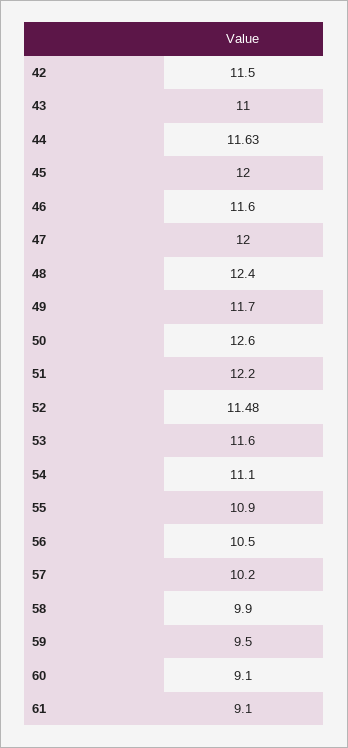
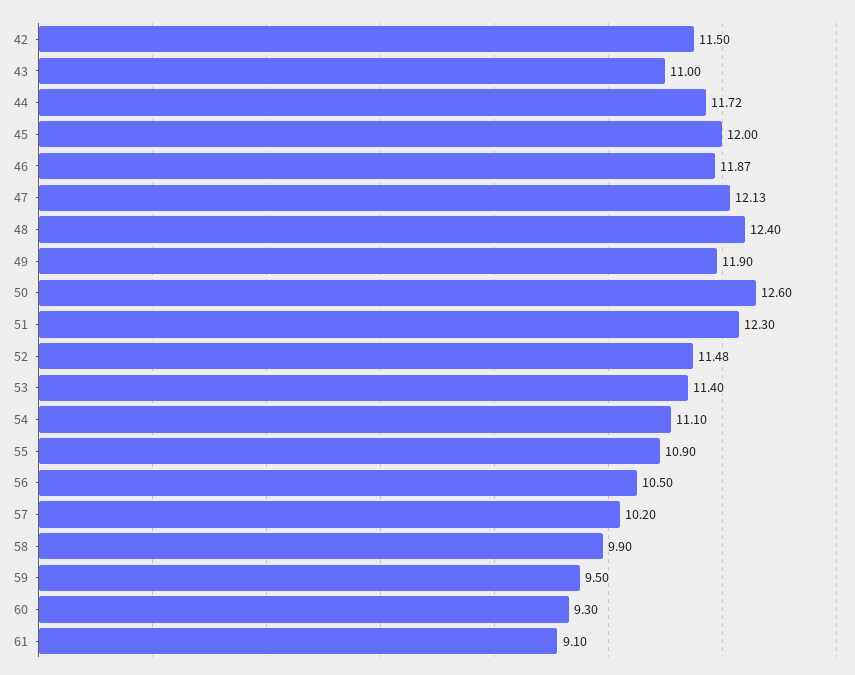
44: 11.63 -> 11.72
46: 11.6 -> 11.87
47: 12 -> 12.13
49: 11.7 -> 11.9
51: 12.2 -> 12.3
53: 11.6 -> 11.4
60: 9.1 -> 9.3

